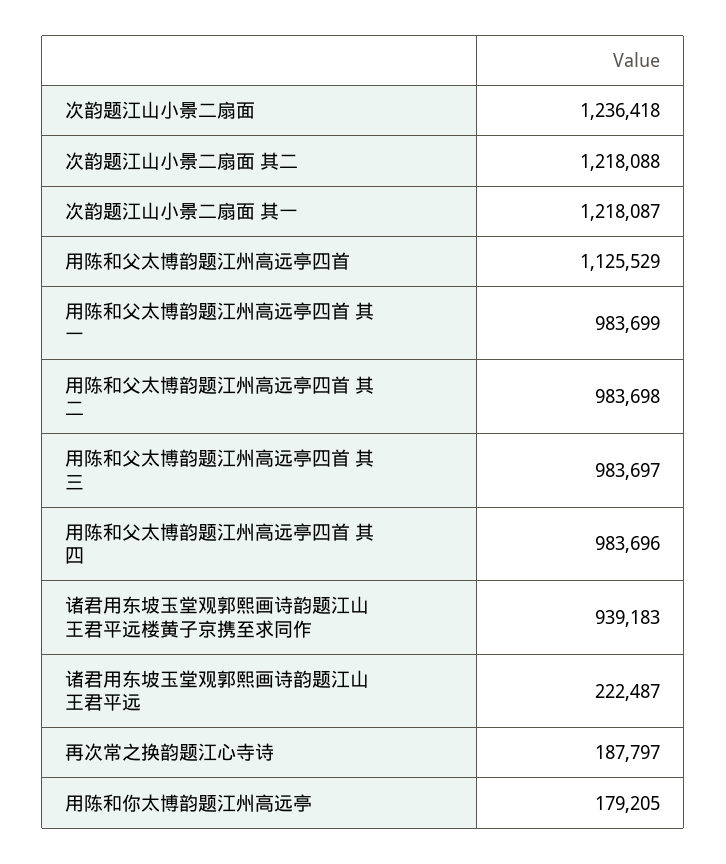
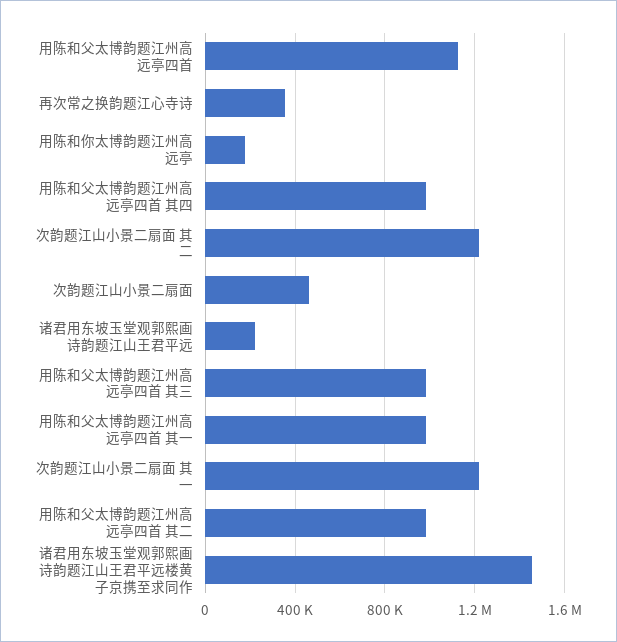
次韵题江山小景二扇面: 1236418 -> 450000
诸君用东坡玉堂观郭熙画诗韵题江山王君平远楼黄子京携至求同作: 939183 -> 1450000
再次常之换韵题江心寺诗: 187797 -> 350000

